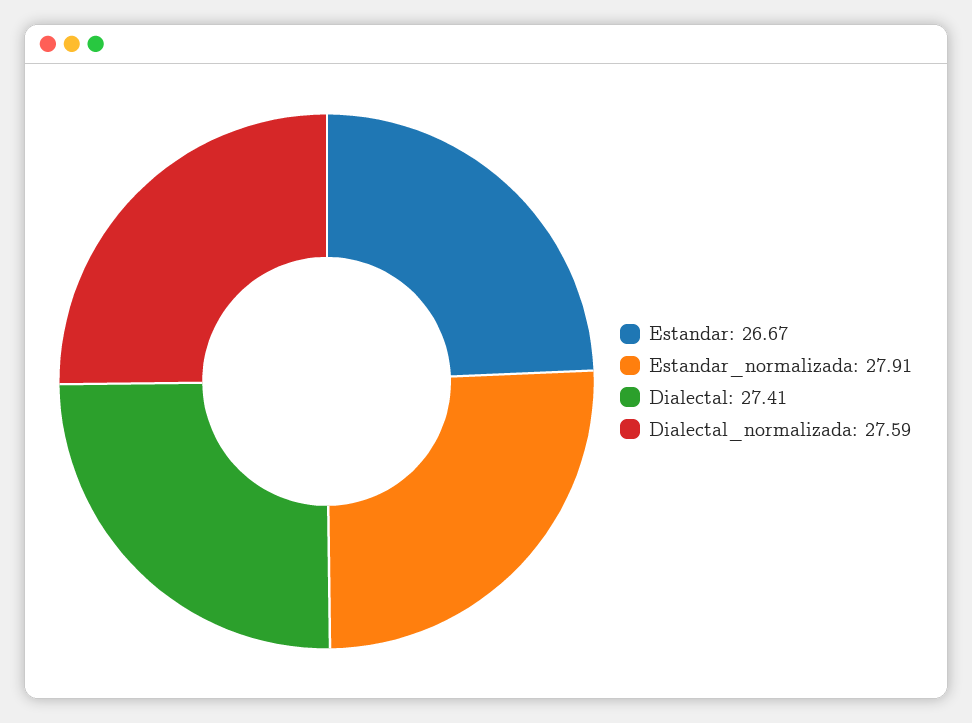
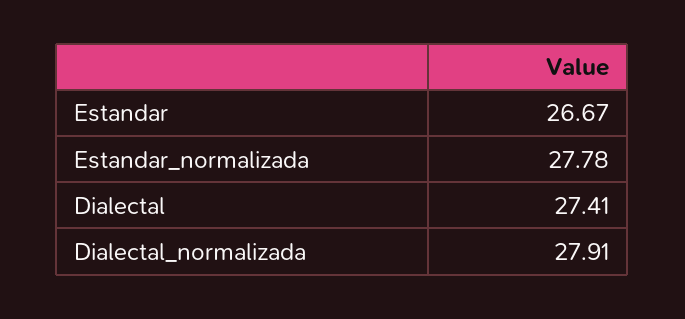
Estandar_normalizada: 27.91 -> 27.78
Dialectal_normalizada: 27.59 -> 27.91

